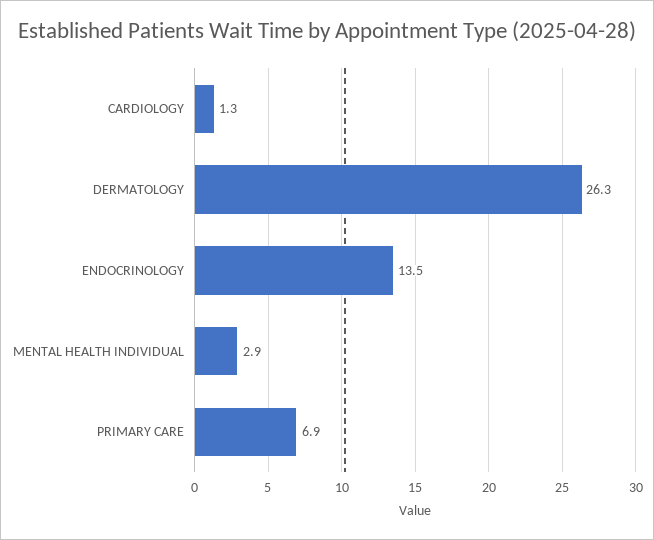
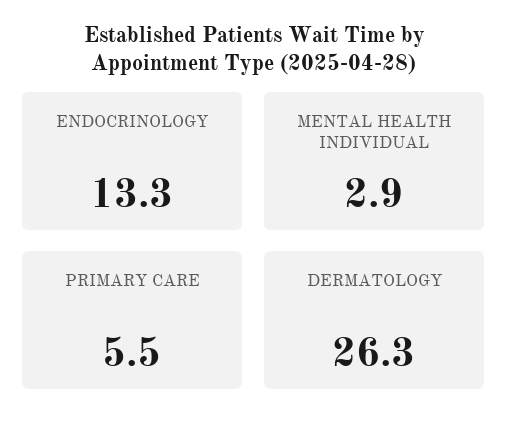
CARDIOLOGY: 1.3 -> none
ENDOCRINOLOGY: 13.5 -> 13.3
PRIMARY CARE: 6.9 -> 5.5

